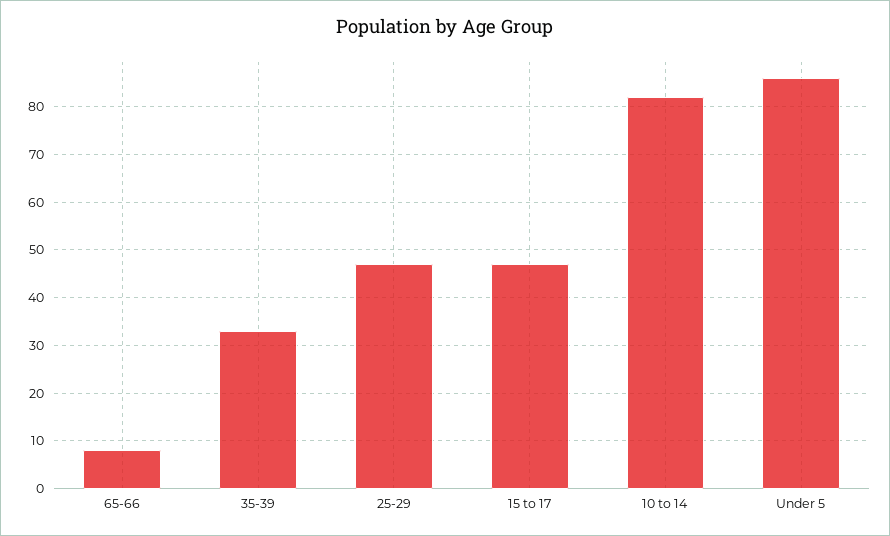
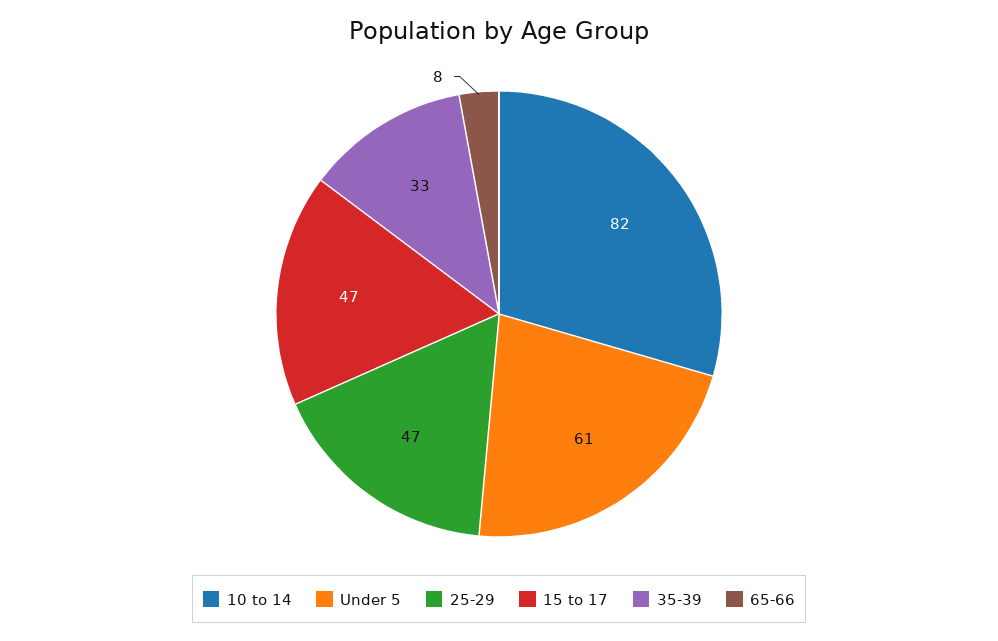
Under 5: 85 -> 61

